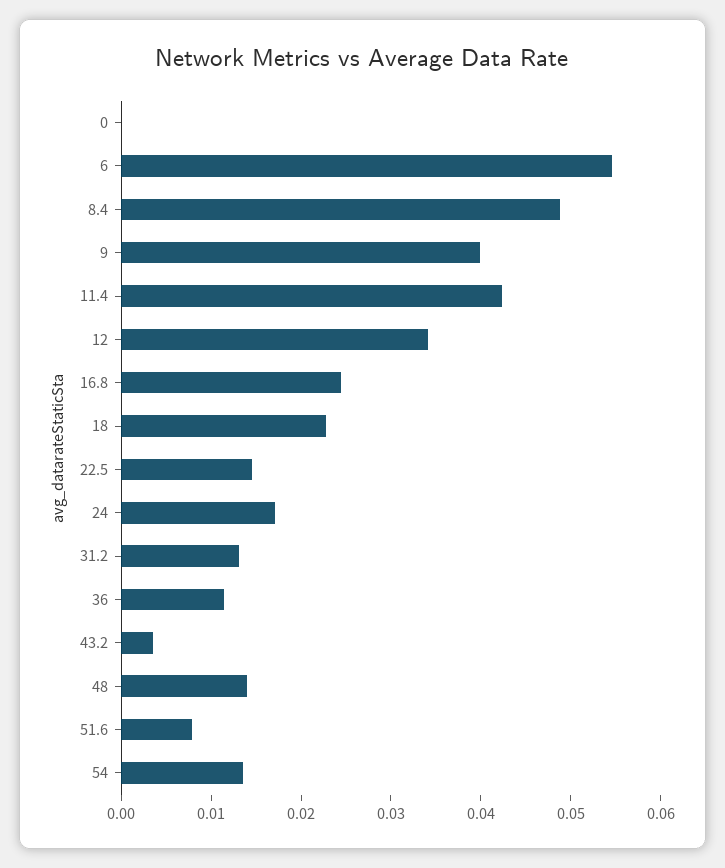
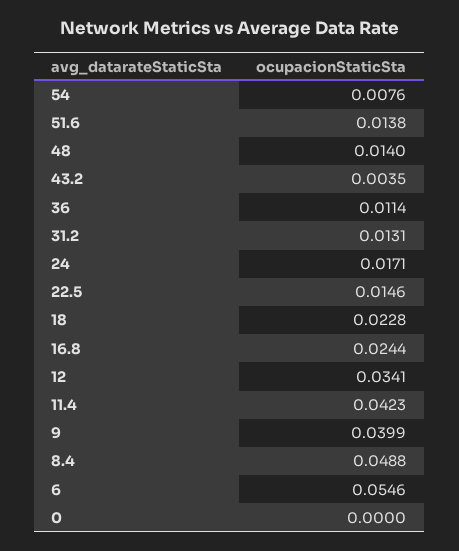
51.6: 0.008 -> 0.0138
54: 0.014 -> 0.0076

